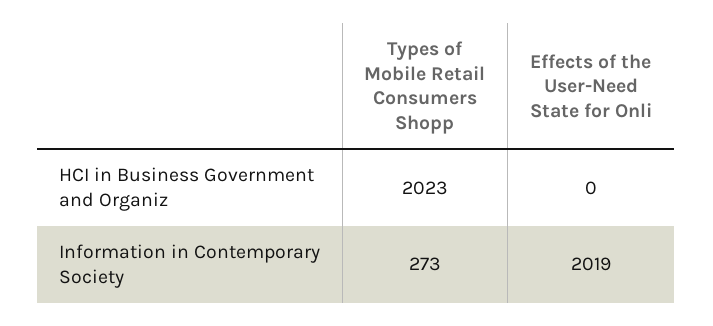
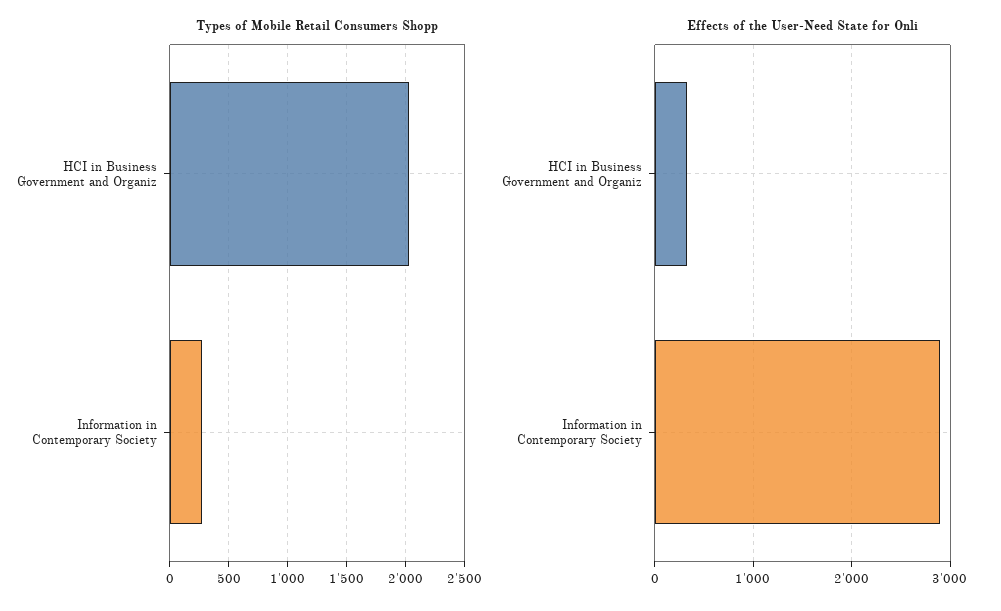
Effects of the User-Need State for Onli, HCI in Business Government and Organiz: 0 -> 300
Effects of the User-Need State for Onli, Information in Contemporary Society: 2019 -> 2900

